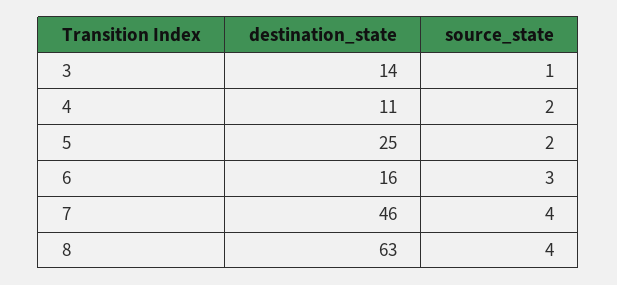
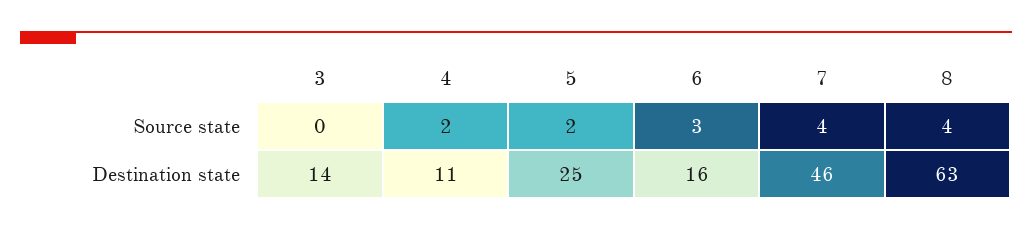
source_state, 3: 1 -> 0

